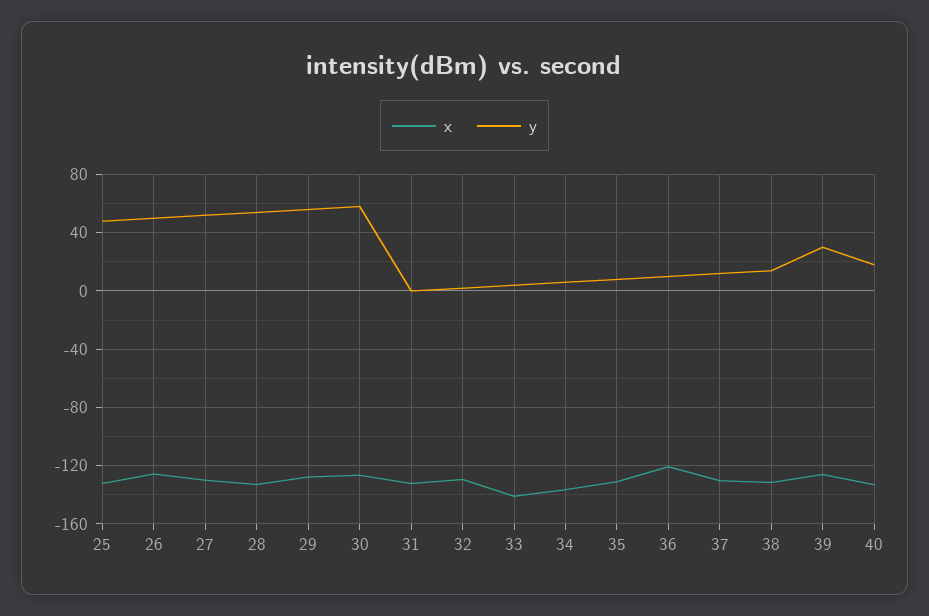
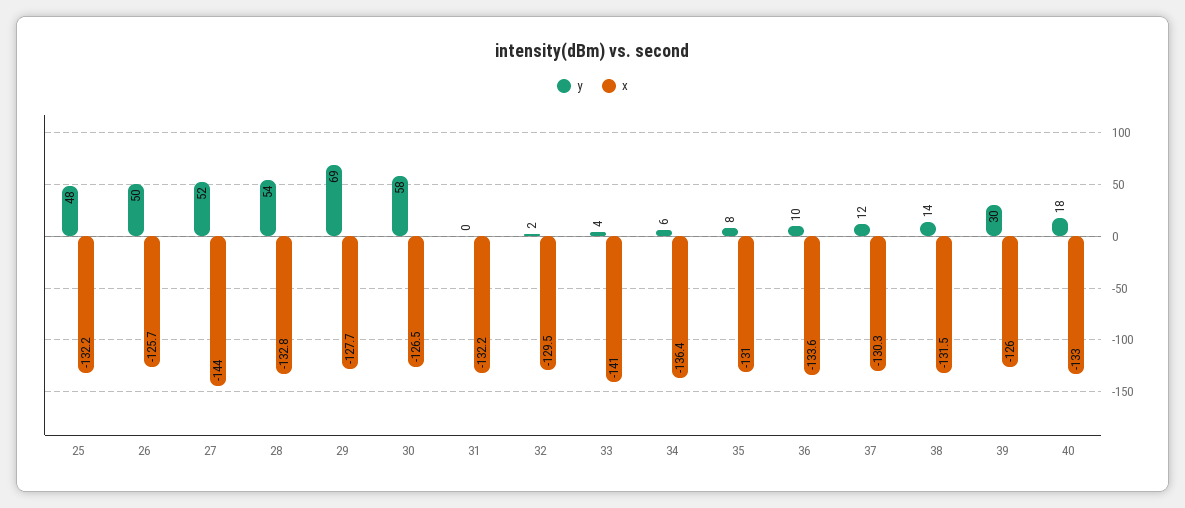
x, 27: -130 -> -144
y, 29: 55 -> 69
x, 36: -120 -> -133.6

